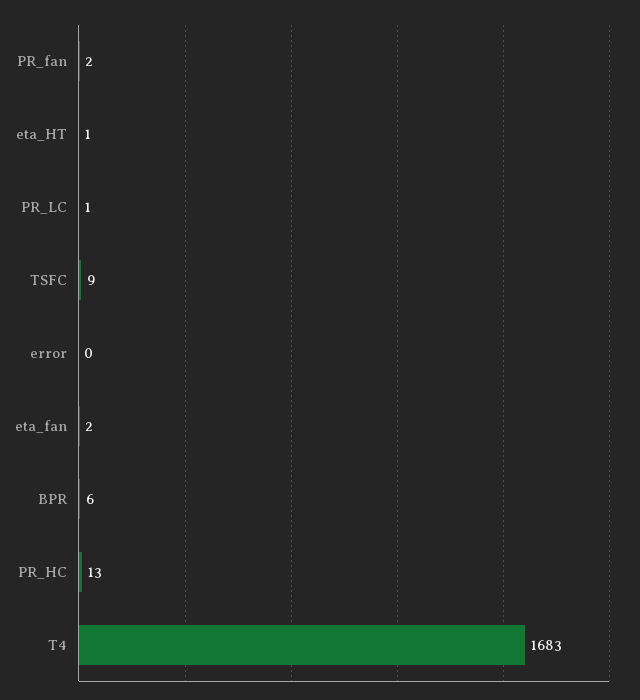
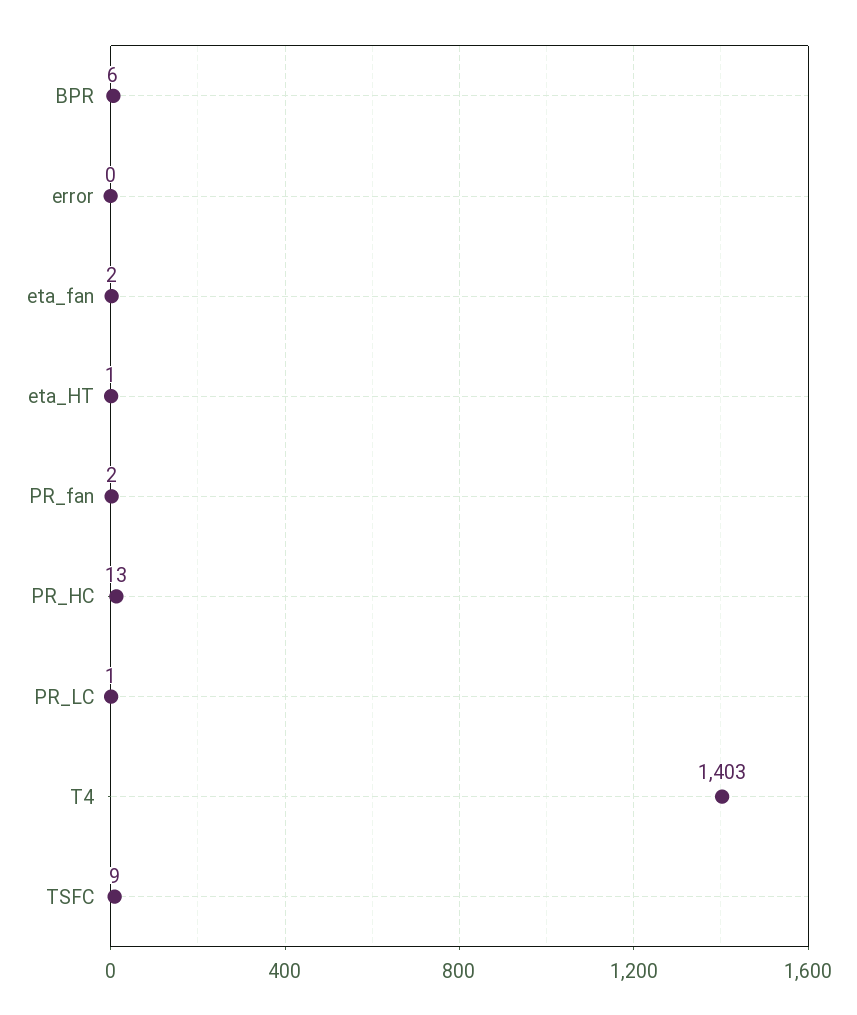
T4: 1683 -> 1403

